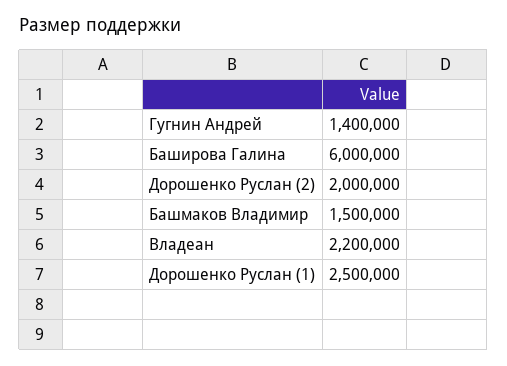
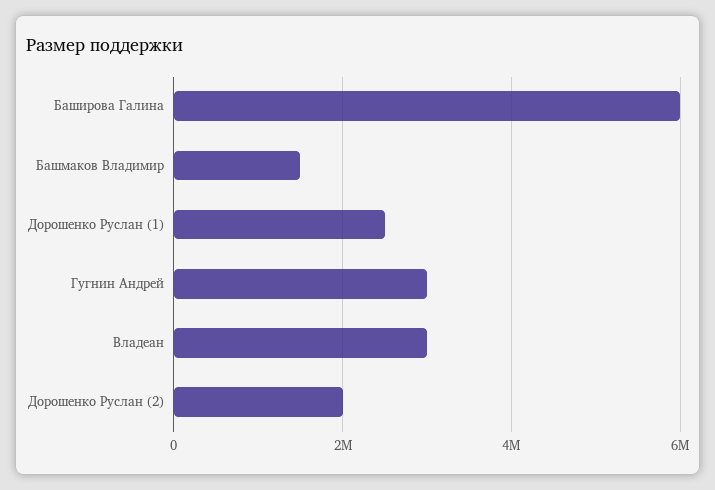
Гугнин Андрей: 1400000 -> 3000000
Владеан: 2200000 -> 3000000

